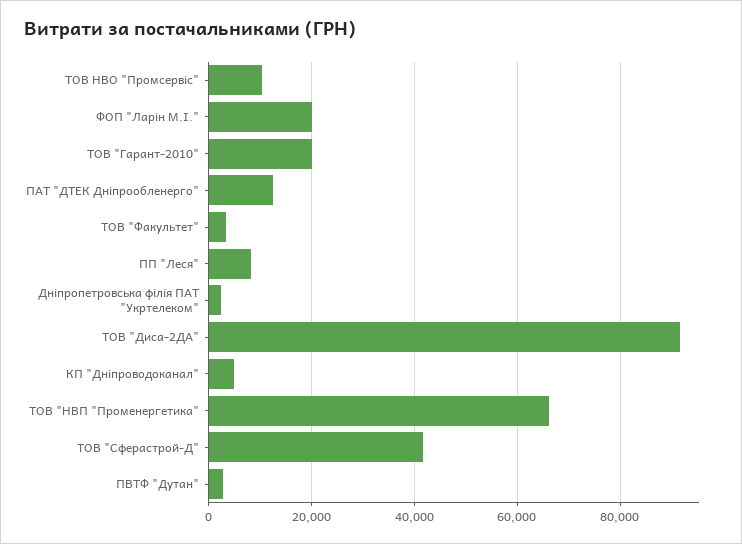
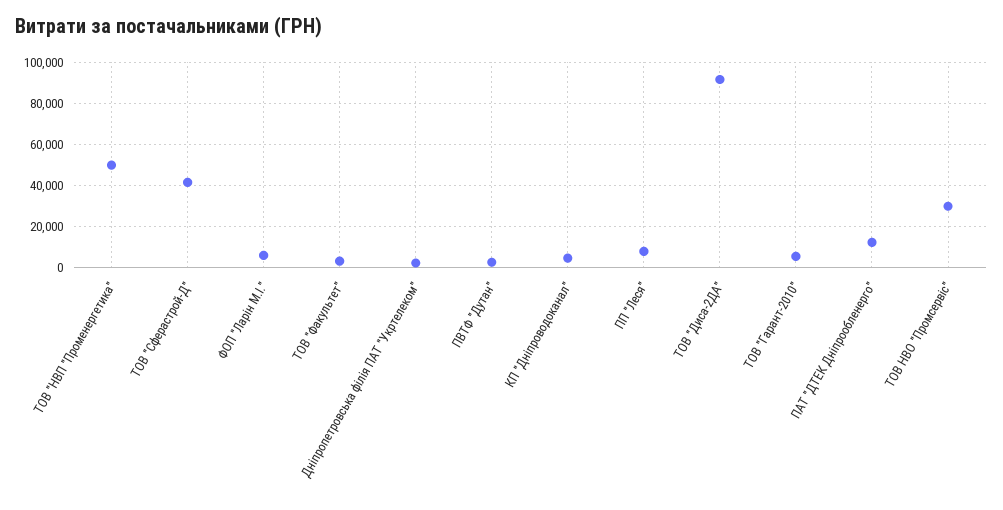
ТОВ НВО "Промсервіс": 10000 -> 30000
ФОП "Ларін М.І.": 20000 -> 5000
ТОВ "Гарант-2010": 20000 -> 5000
ТОВ "НВП "Променергетика": 66000 -> 50000

